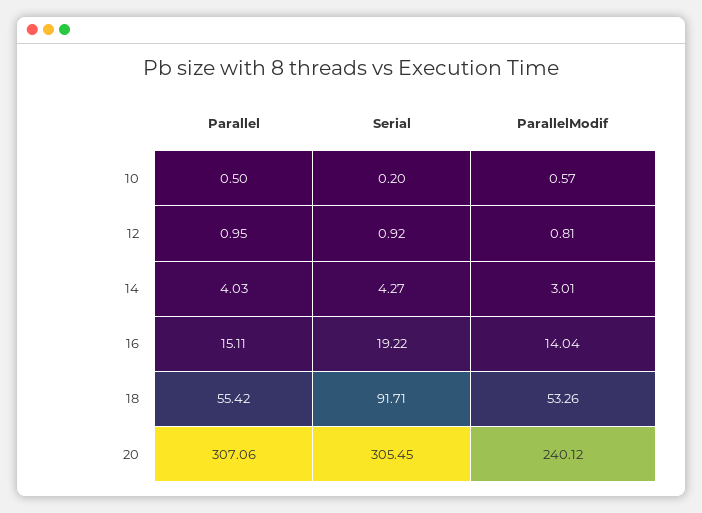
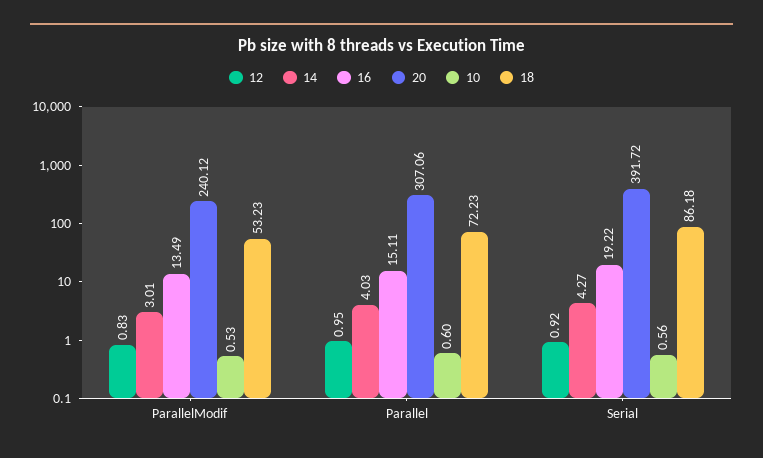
10, Parallel: 0.5 -> 0.6
10, Serial: 0.2 -> 0.56
10, ParallelModif: 0.57 -> 0.53
12, ParallelModif: 0.81 -> 0.83
16, ParallelModif: 14.04 -> 13.49
18, Parallel: 55.42 -> 72.23
18, Serial: 91.71 -> 86.18
18, ParallelModif: 53.26 -> 53.23
20, Serial: 305.45 -> 391.72

